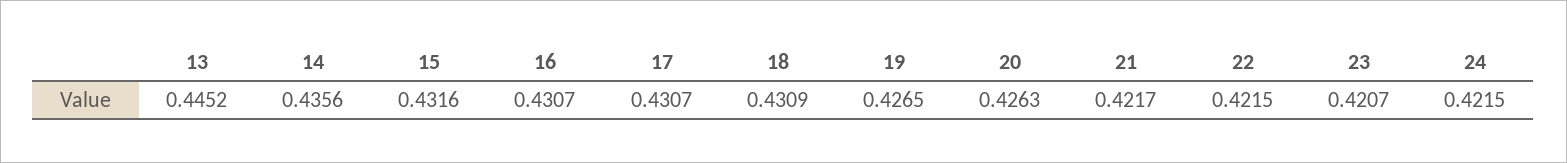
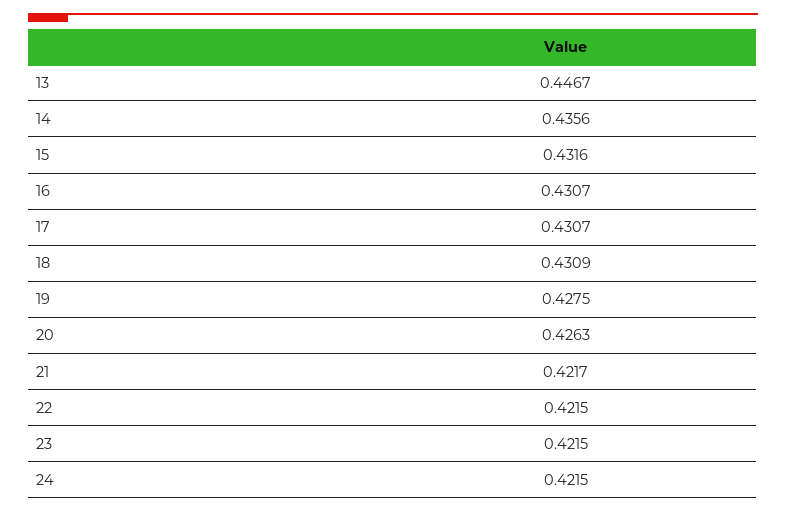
13: 0.4452 -> 0.4467
19: 0.4265 -> 0.4275
23: 0.4207 -> 0.4215

